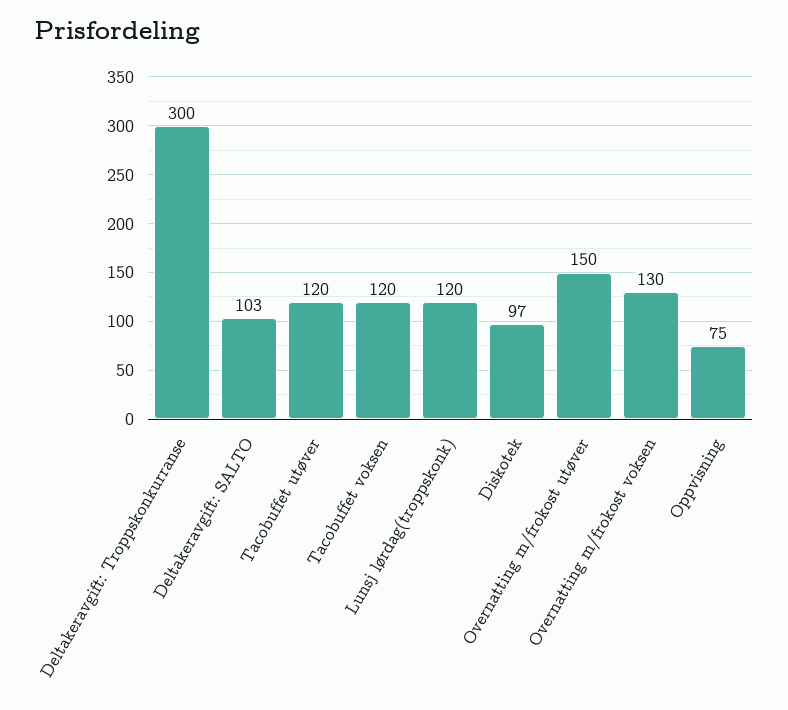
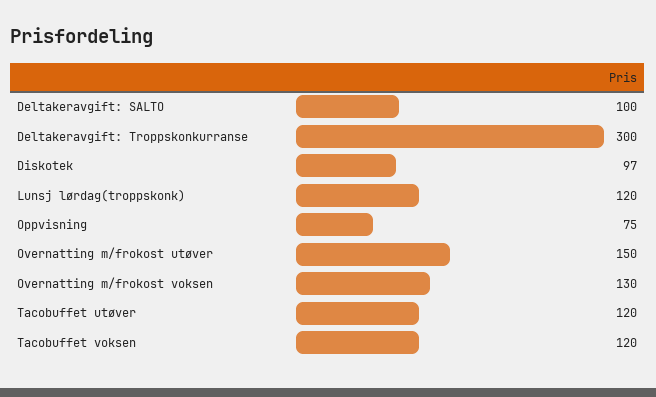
Deltakeravgift: SALTO: 103 -> 100

